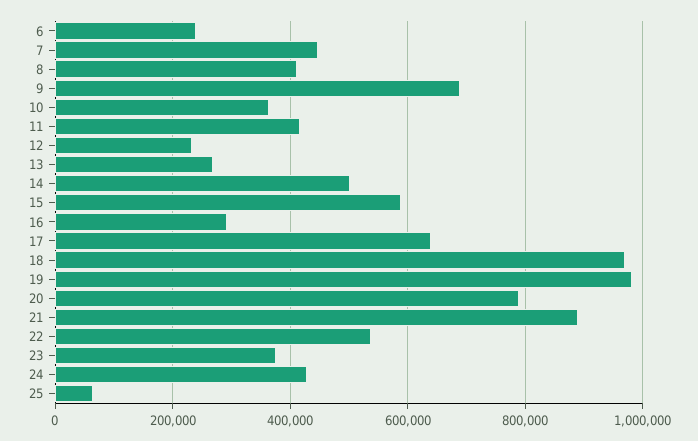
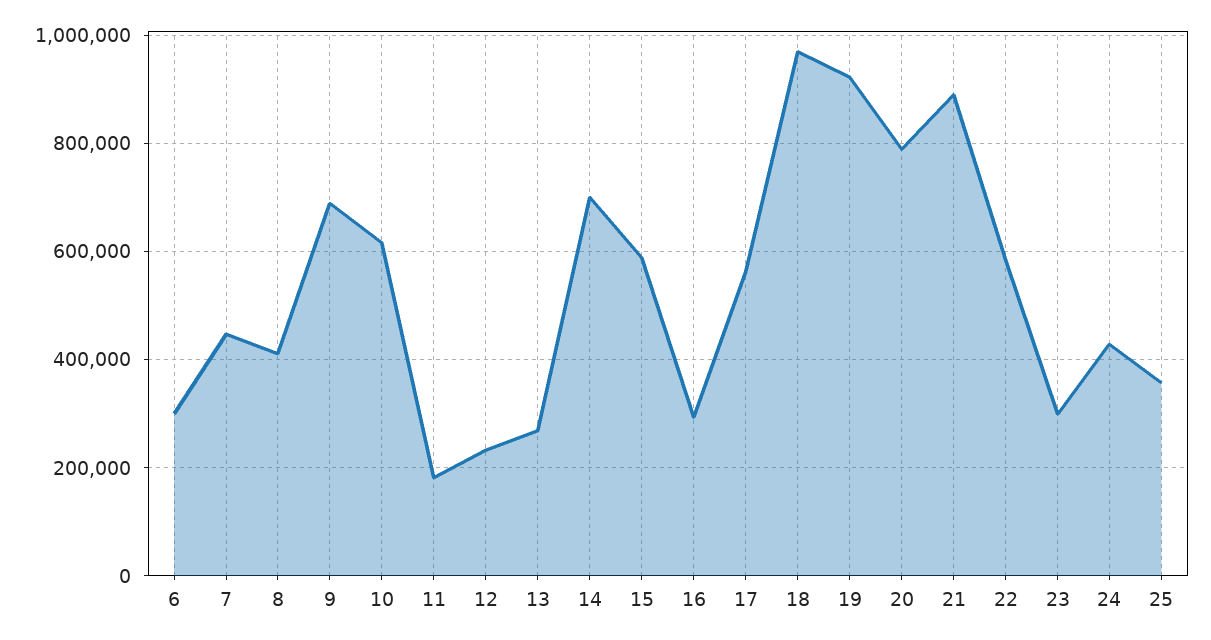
6: 240000 -> 300000
10: 360000 -> 620000
11: 420000 -> 180000
14: 500000 -> 700000
17: 640000 -> 560000
19: 980000 -> 920000
22: 540000 -> 580000
23: 380000 -> 300000
25: 60000 -> 360000

